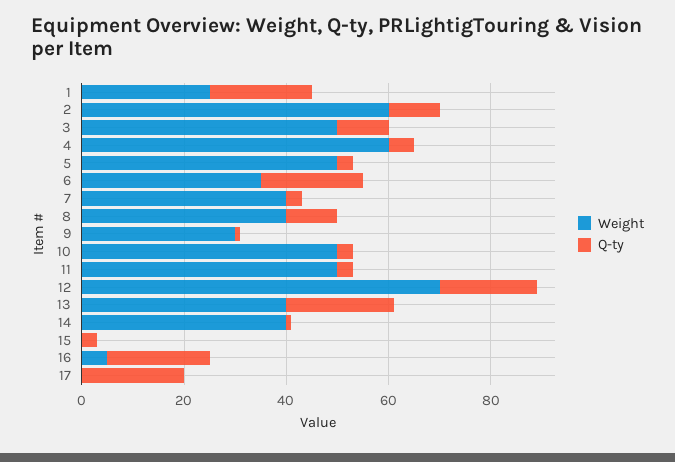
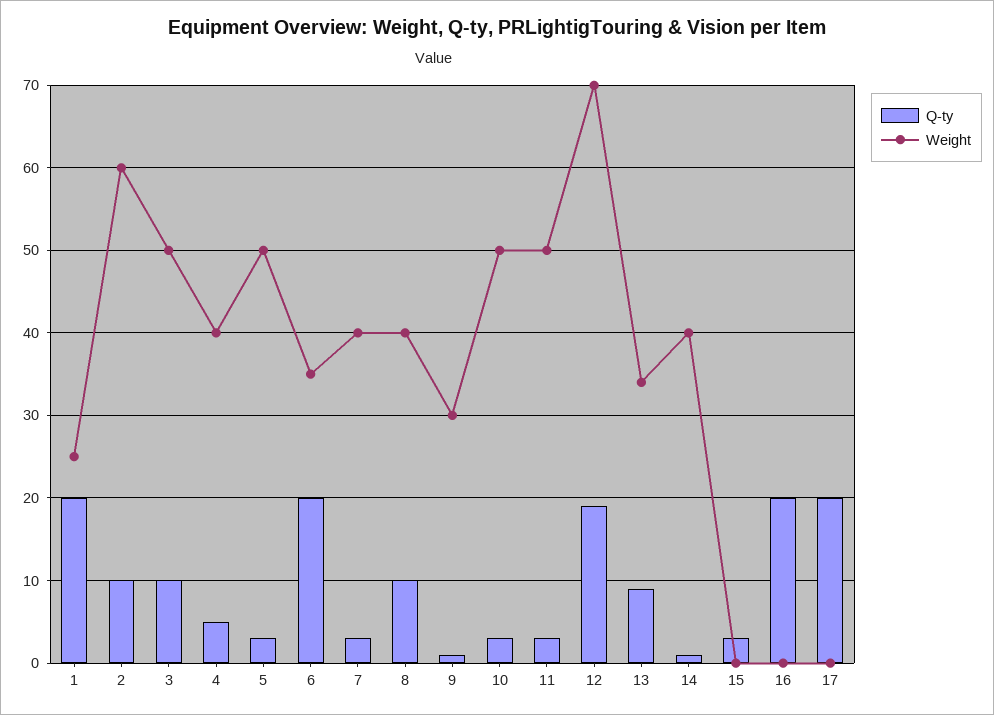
Weight, 4: 60 -> 40
Weight, 13: 40 -> 34
Q-ty, 13: 20 -> 9
Weight, 16: 5 -> 0

